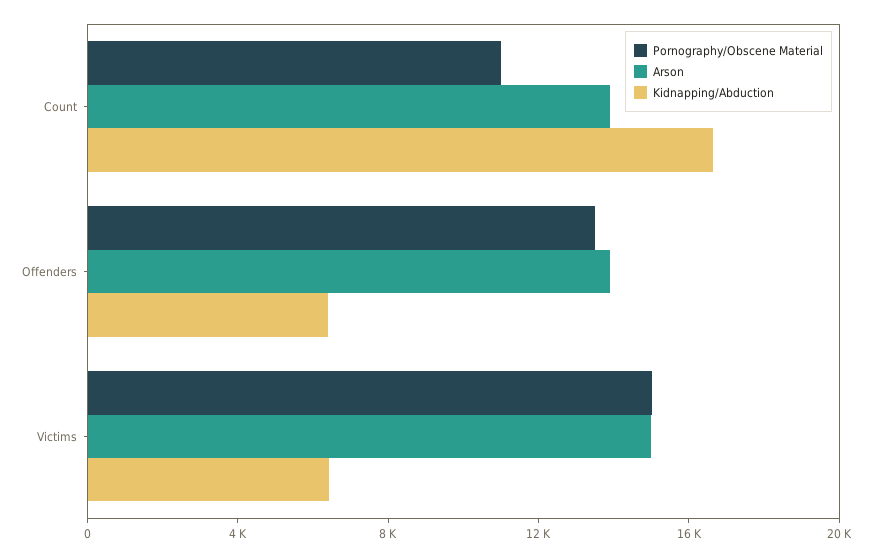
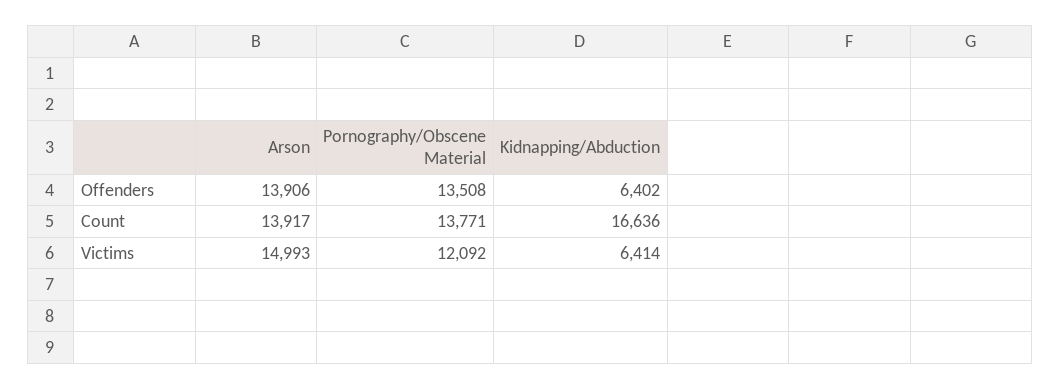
Pornography/Obscene Material, Count: 11000 -> 13771
Pornography/Obscene Material, Victims: 15000 -> 12092

